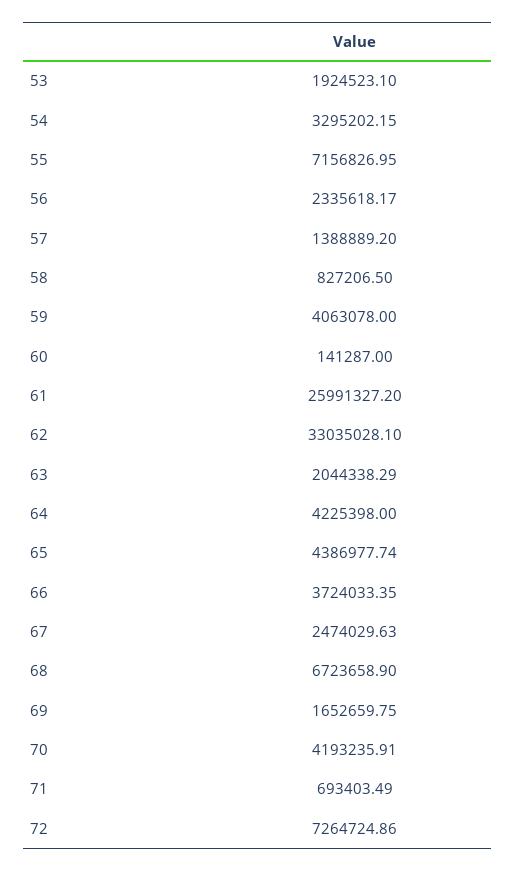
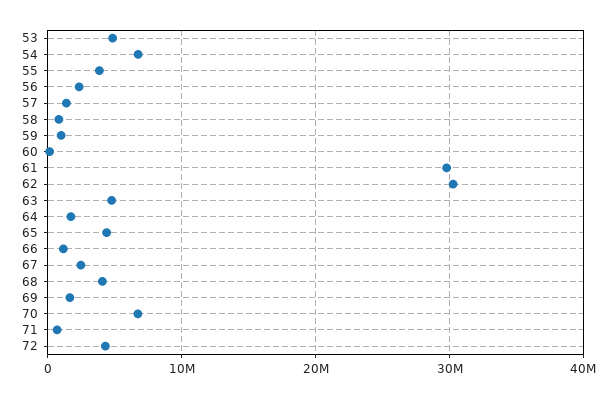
53: 1924523.1 -> 5000000
54: 3295202.15 -> 7000000
55: 7156826.95 -> 4000000
59: 4063078 -> 1000000
61: 25991327.2 -> 30000000
62: 33035028.1 -> 30000000
63: 2044338.29 -> 5000000
64: 4225398 -> 2000000
66: 3724033.35 -> 1000000
68: 6723658.9 -> 4000000
70: 4193235.91 -> 7000000
72: 7264724.86 -> 4000000

